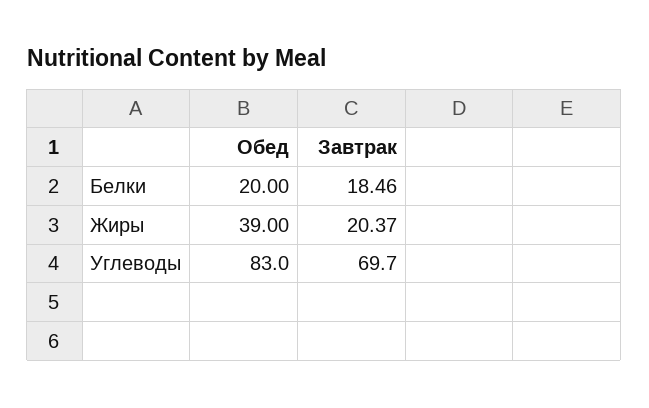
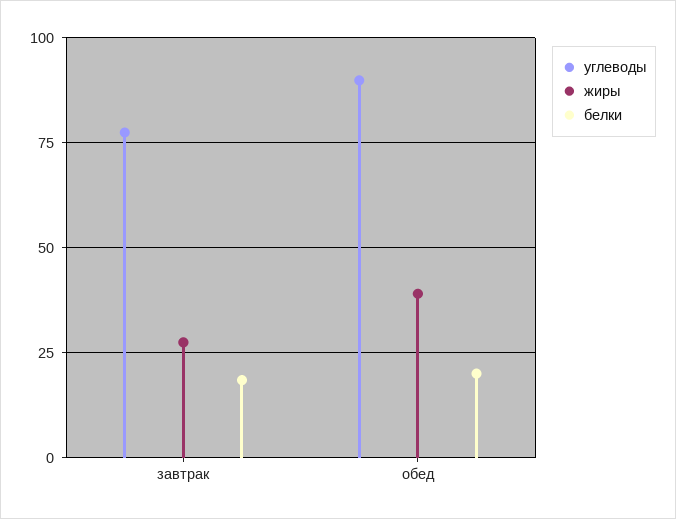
Жиры, Завтрак: 20.37 -> 27.5
Углеводы, Обед: 83 -> 90
Углеводы, Завтрак: 69.7 -> 77.5

